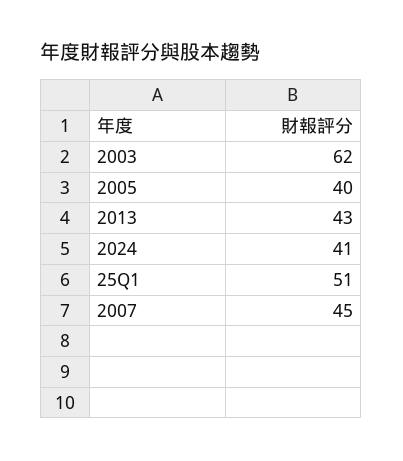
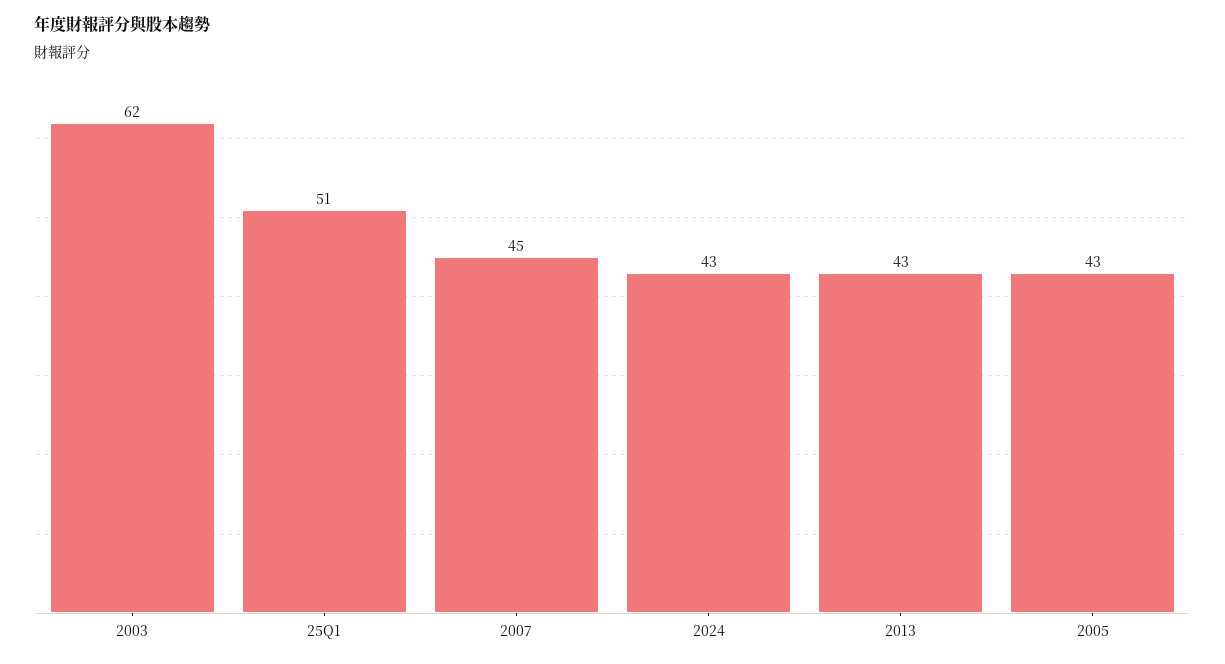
2005: 40 -> 43
2024: 41 -> 43

